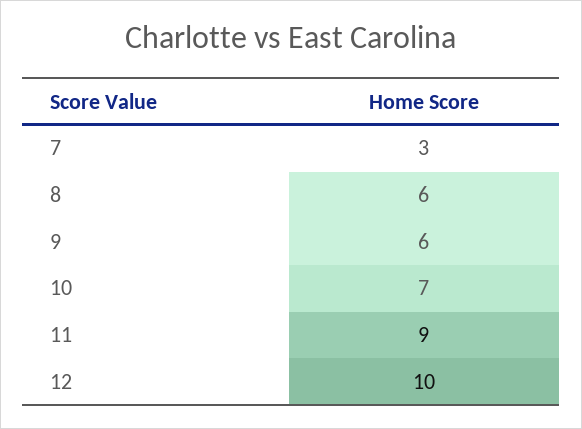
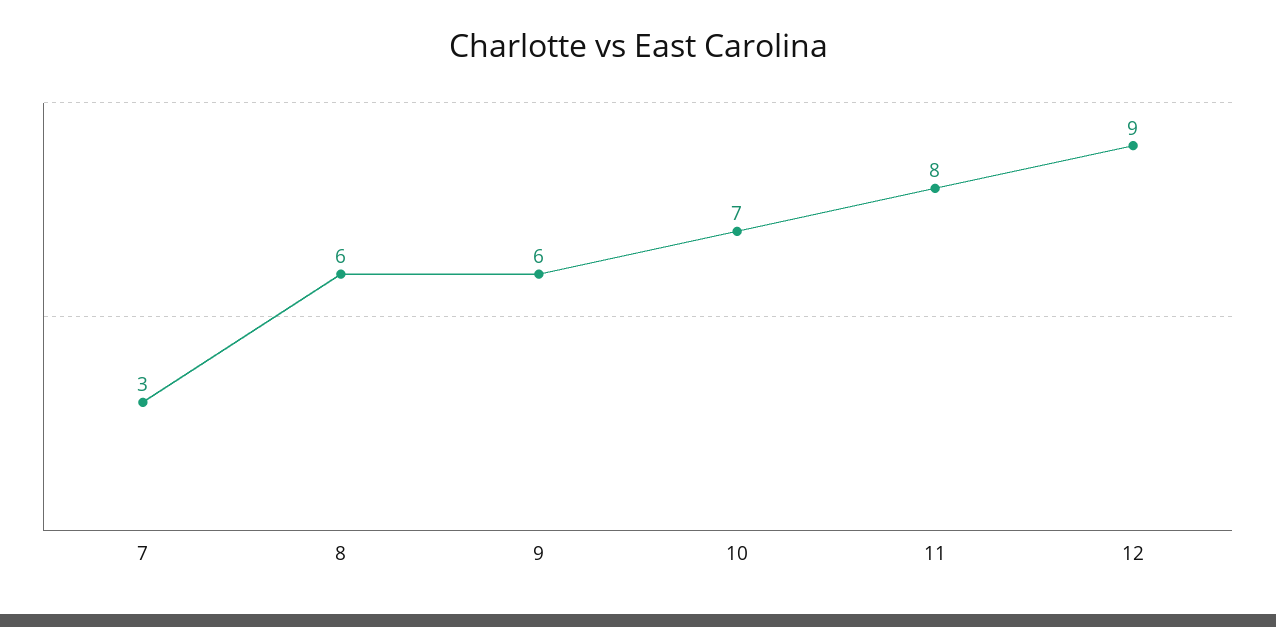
11: 9 -> 8
12: 10 -> 9

